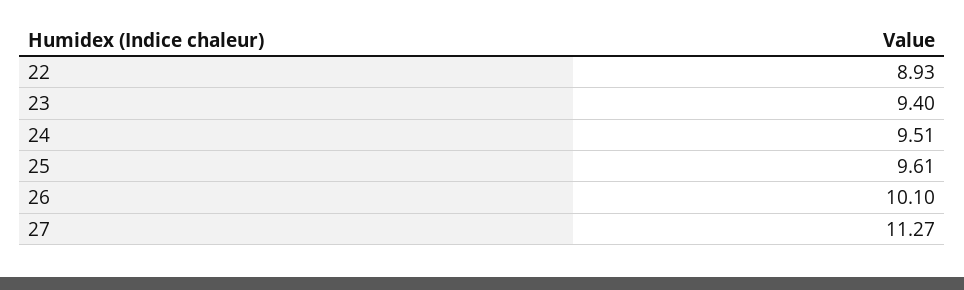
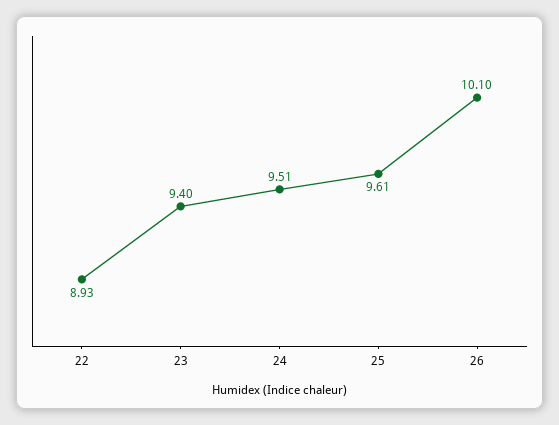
27: 11.27 -> none

